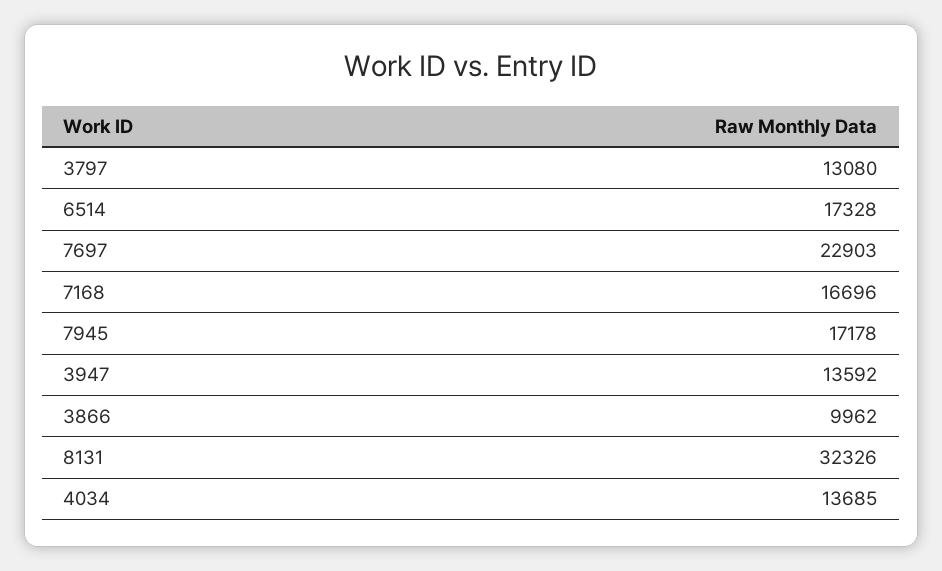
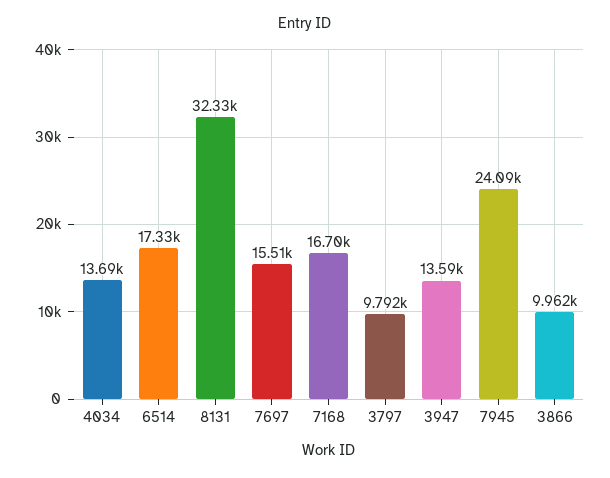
3797: 13080 -> 9792
7697: 22903 -> 15510
7945: 17178 -> 24090

